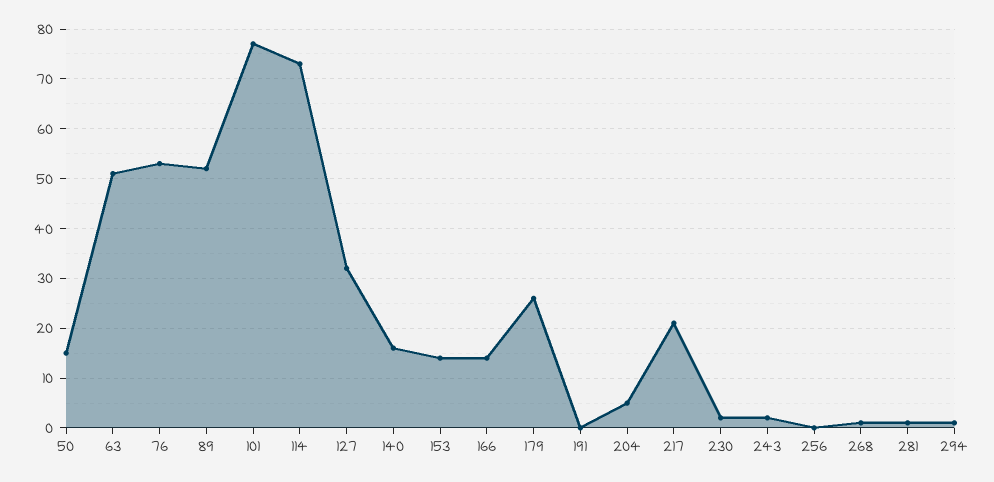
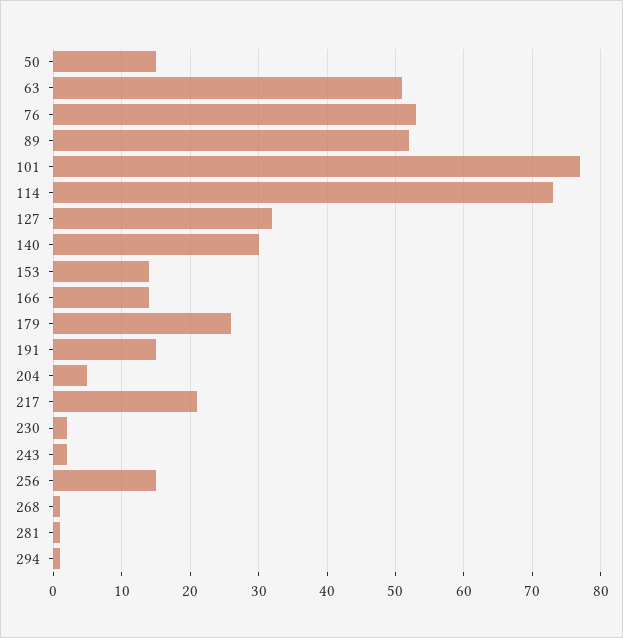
140: 15 -> 30
191: 0 -> 15
256: 0 -> 15

